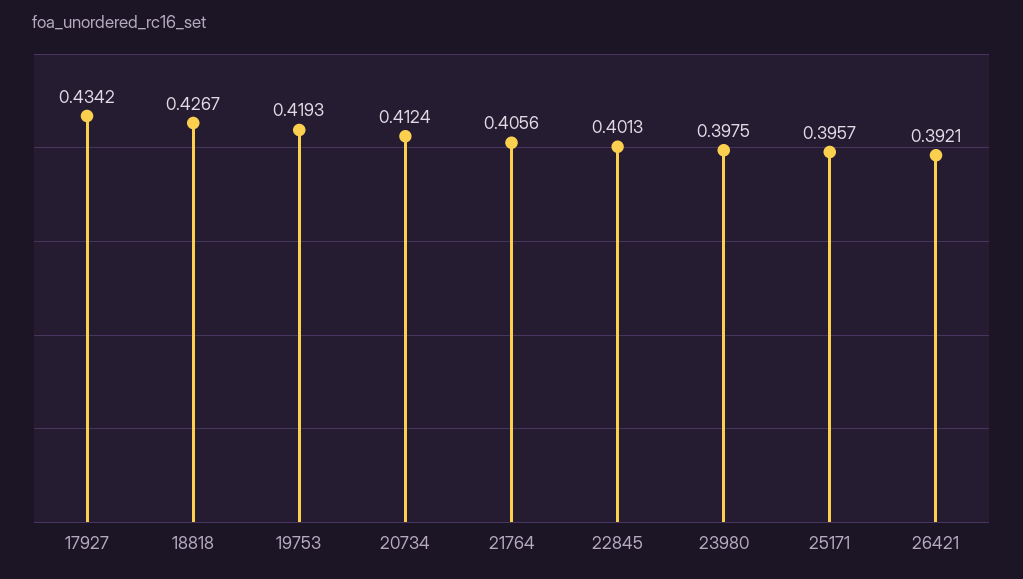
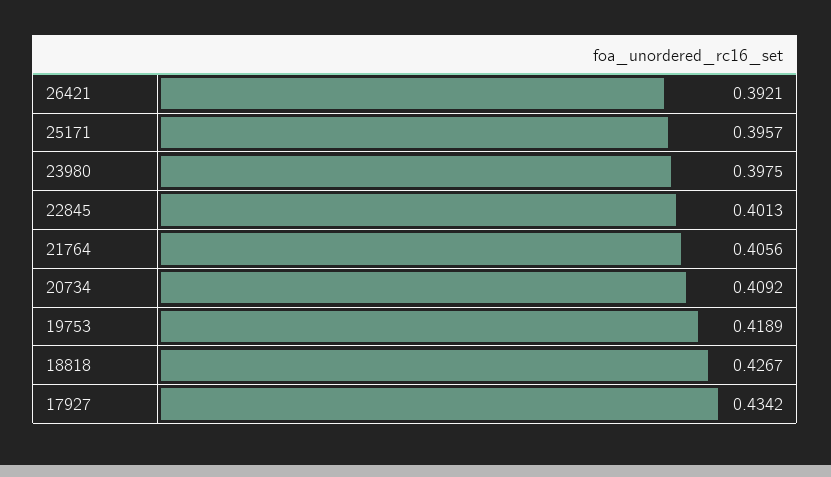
19753: 0.4193 -> 0.4189
20734: 0.4124 -> 0.4092

